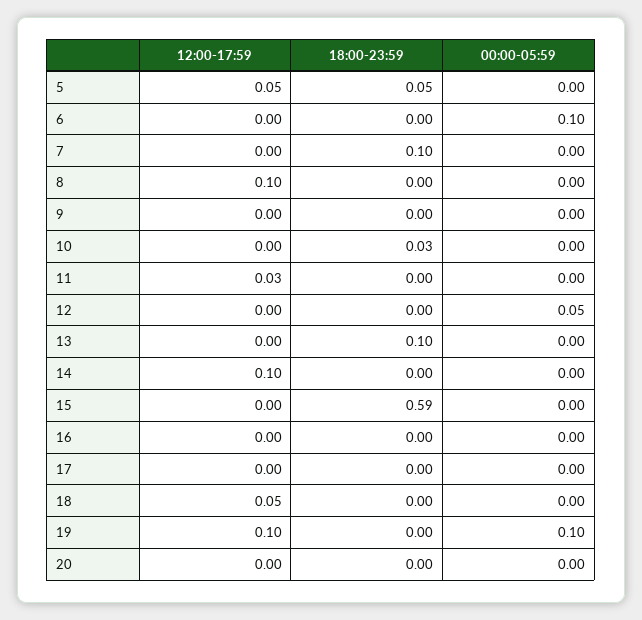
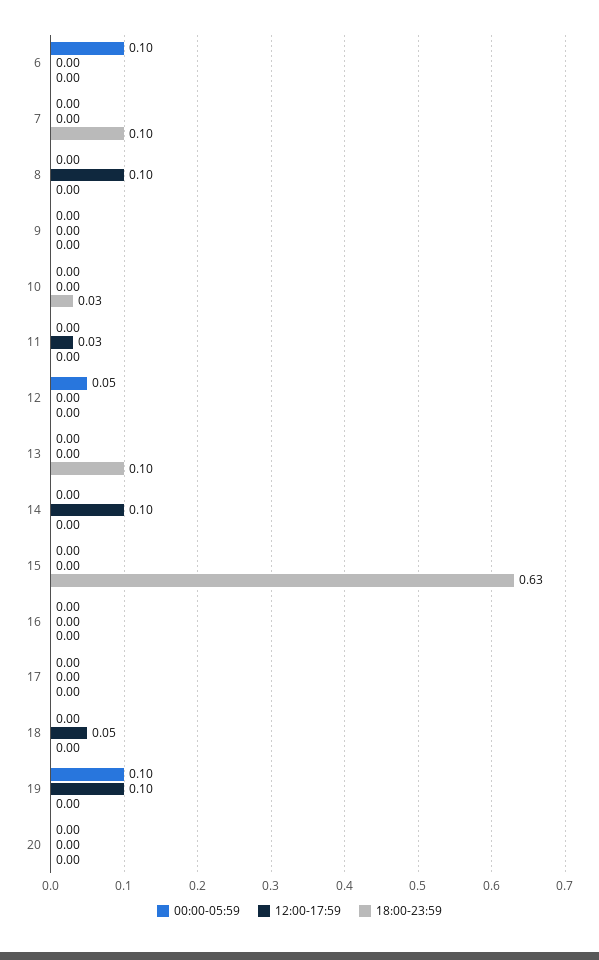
12:00-17:59, 5: 0.05 -> none
18:00-23:59, 5: 0.05 -> none
00:00-05:59, 5: 0 -> none
18:00-23:59, 15: 0.59 -> 0.63

